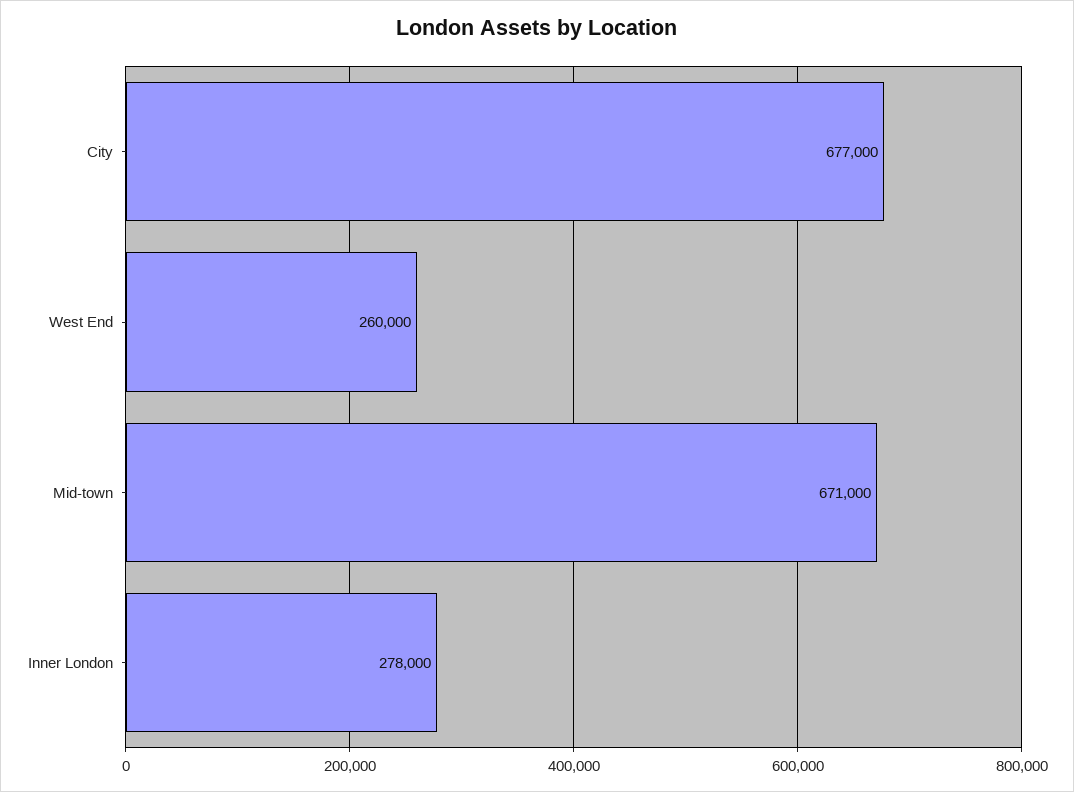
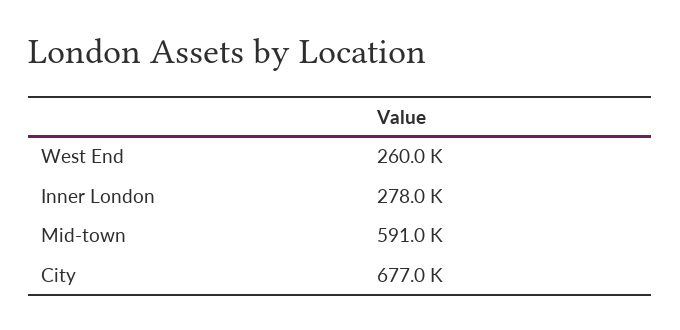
Mid-town: 671000 -> 591000

